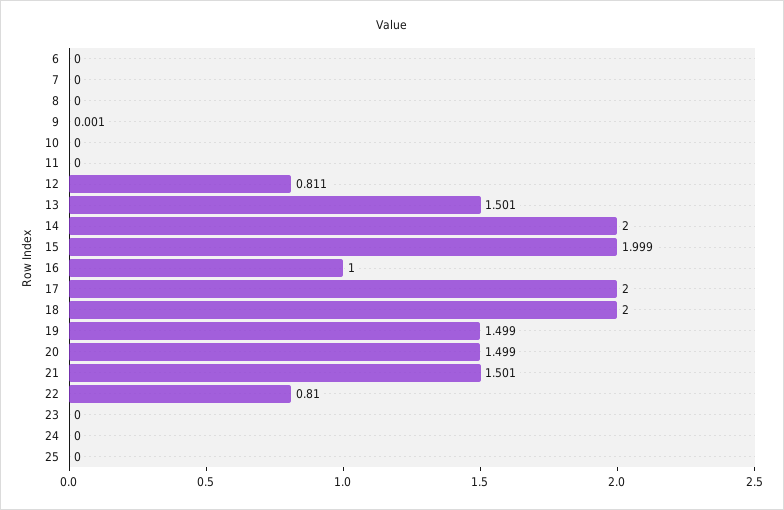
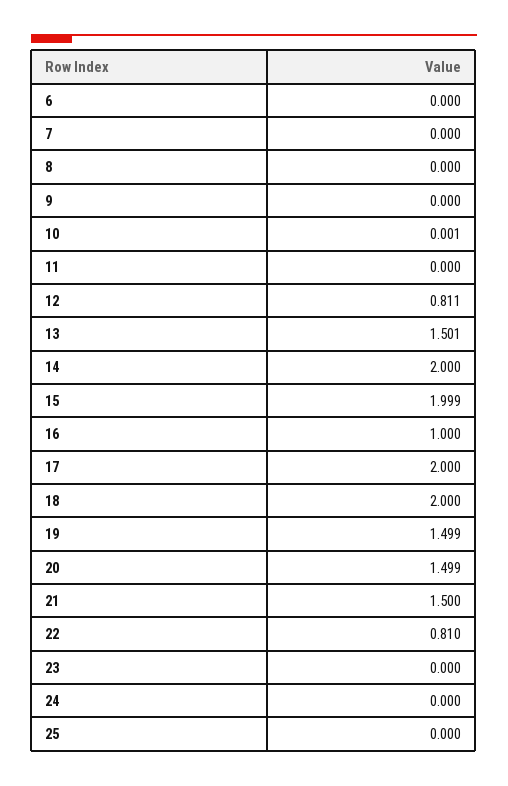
9: 0.001 -> 0
10: 0 -> 0.001
21: 1.501 -> 1.5

